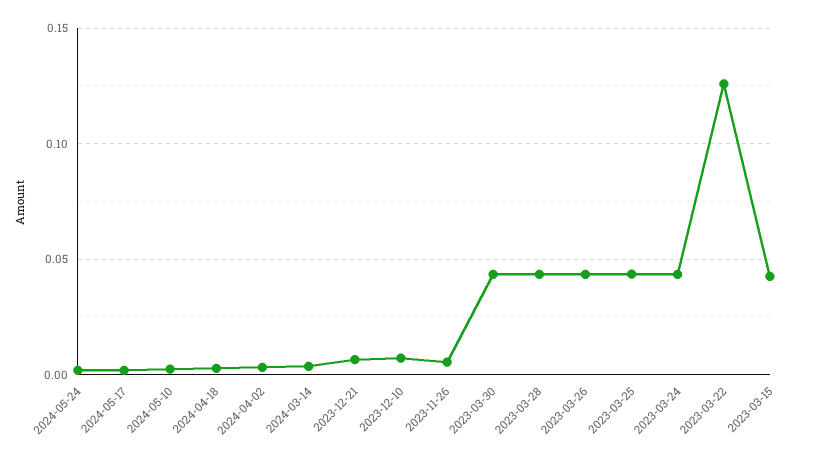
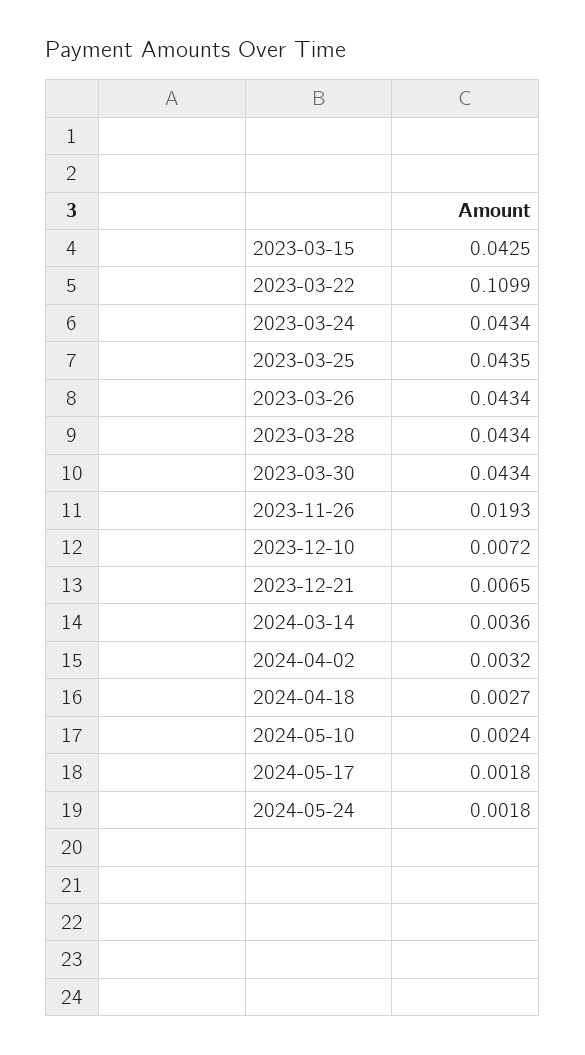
2023-11-26: 0.005 -> 0.0193
2023-03-22: 0.125 -> 0.1099

